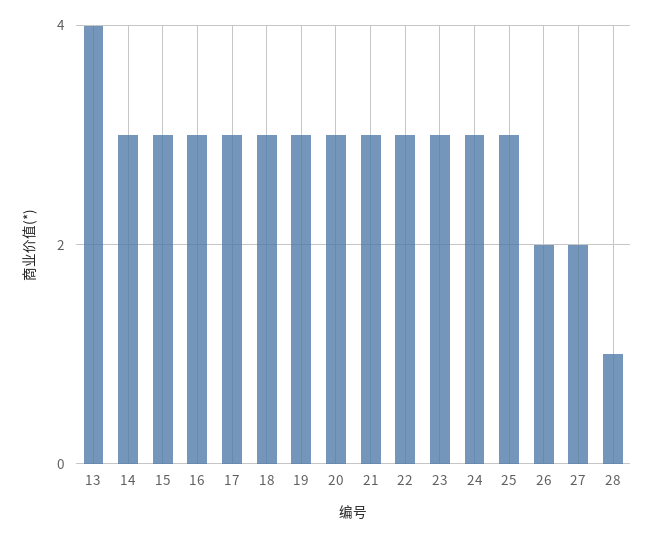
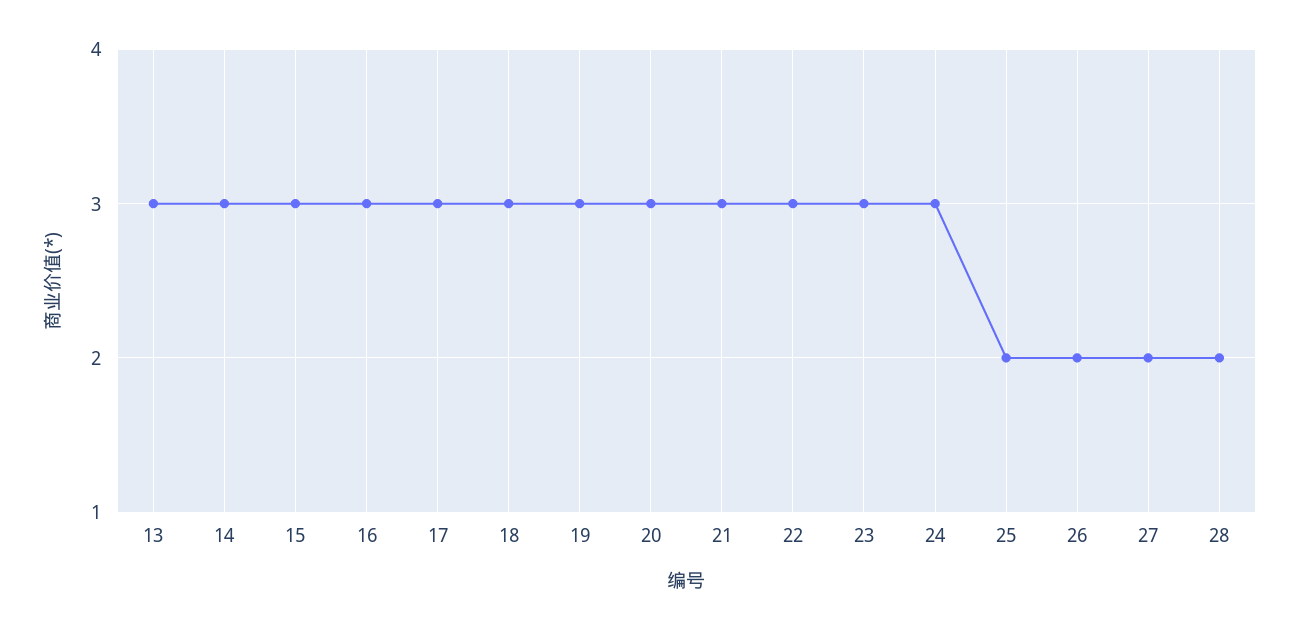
13: 4 -> 3
25: 3 -> 2
28: 1 -> 2

